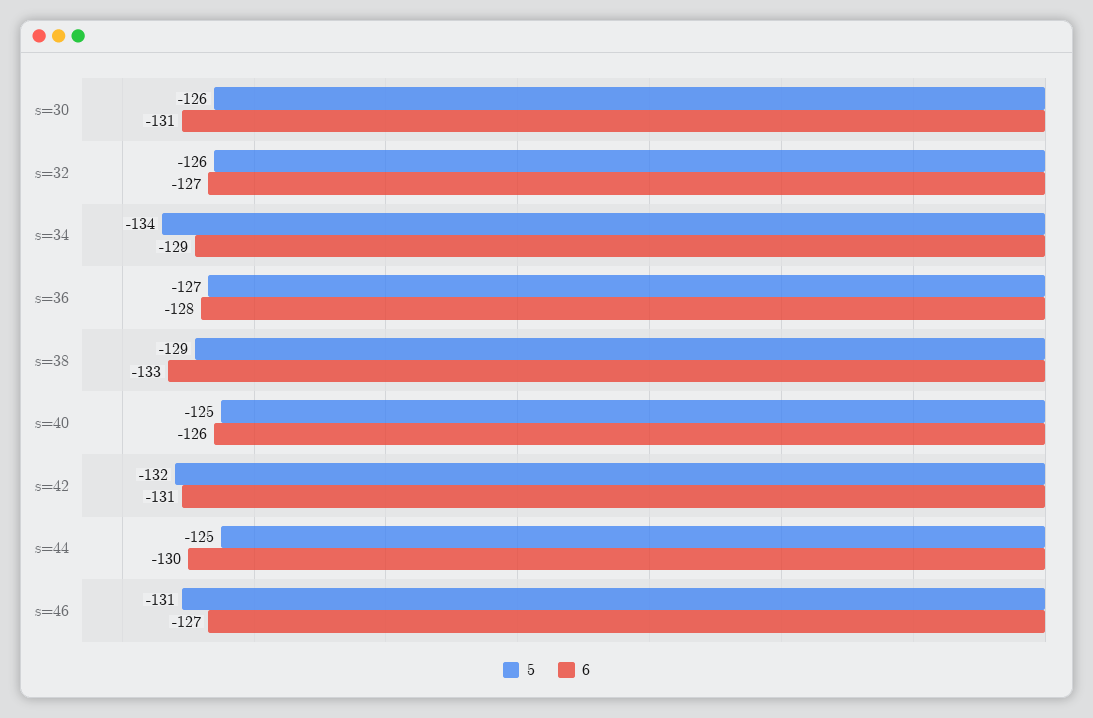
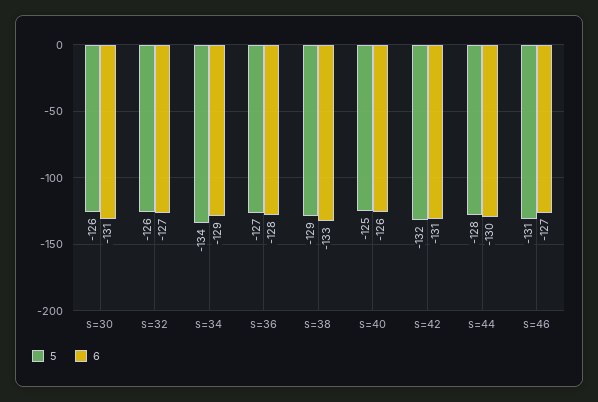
5, s=44: -125 -> -128

